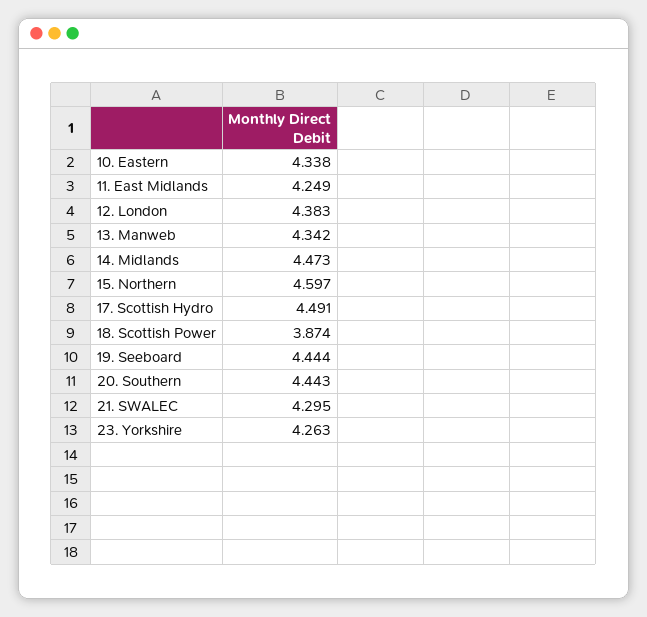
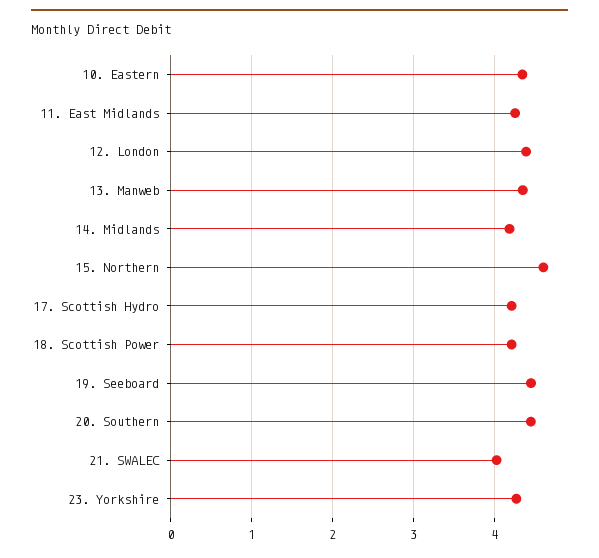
14. Midlands: 4.473 -> 4.2
17. Scottish Hydro: 4.491 -> 4.2
18. Scottish Power: 3.874 -> 4.2
21. SWALEC: 4.295 -> 4

